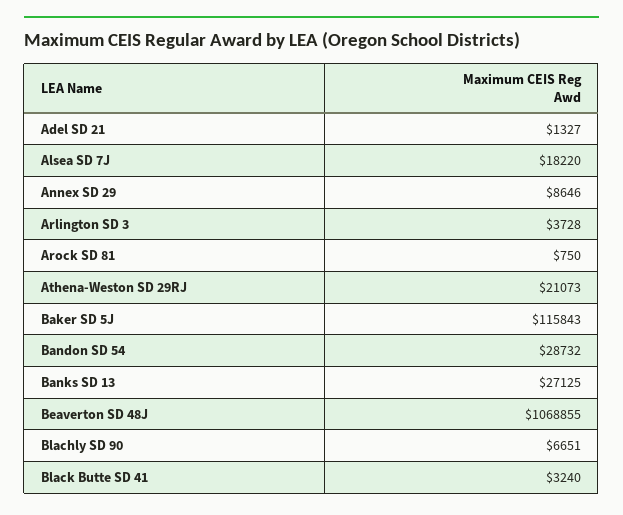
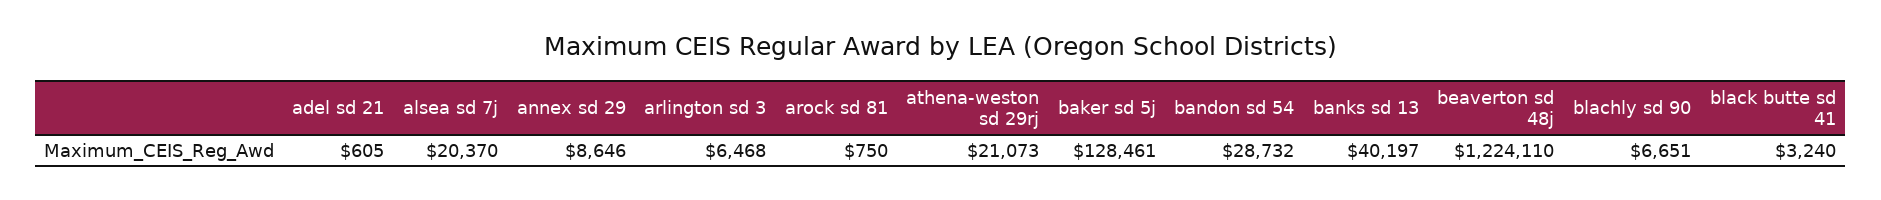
Adel SD 21: 1327 -> 605
Alsea SD 7J: 18220 -> 20370
Arlington SD 3: 3728 -> 6468
Baker SD 5J: 115843 -> 128461
Banks SD 13: 27125 -> 40197
Beaverton SD 48J: 1068855 -> 1224110

